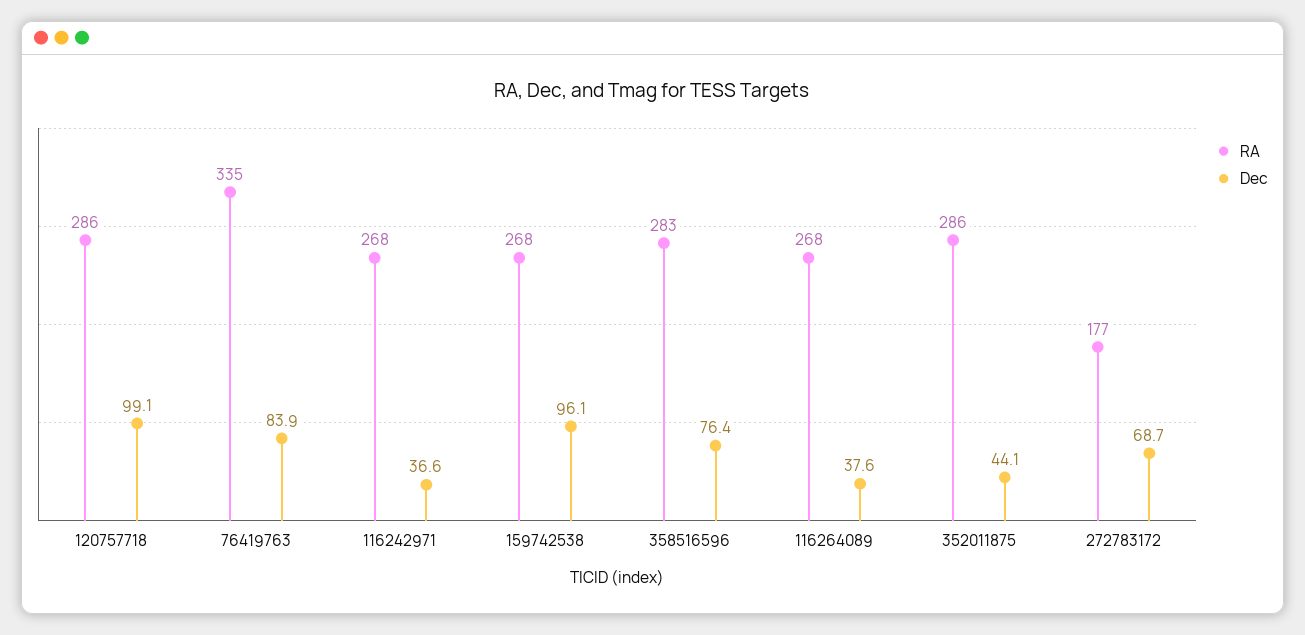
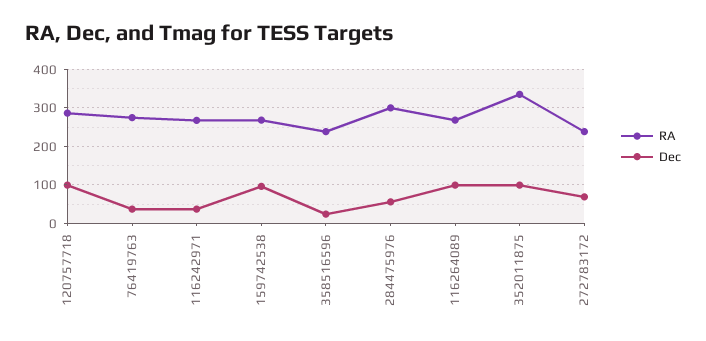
RA, 76419763: 335 -> 280
Dec, 76419763: 83.9 -> 40
RA, 358516596: 283 -> 240
Dec, 358516596: 76.4 -> 20
Dec, 116264089: 37.6 -> 100
RA, 352011875: 286 -> 340
Dec, 352011875: 44.1 -> 100
RA, 272783172: 177 -> 240
RA, 284475976: none -> 300
Dec, 284475976: none -> 60

